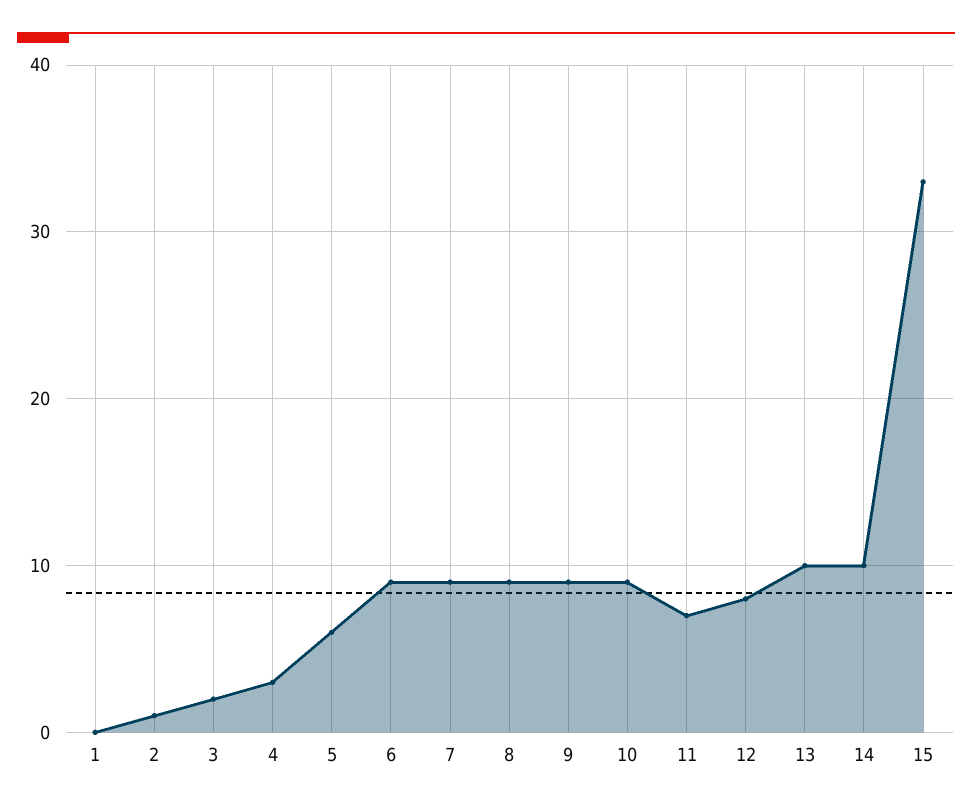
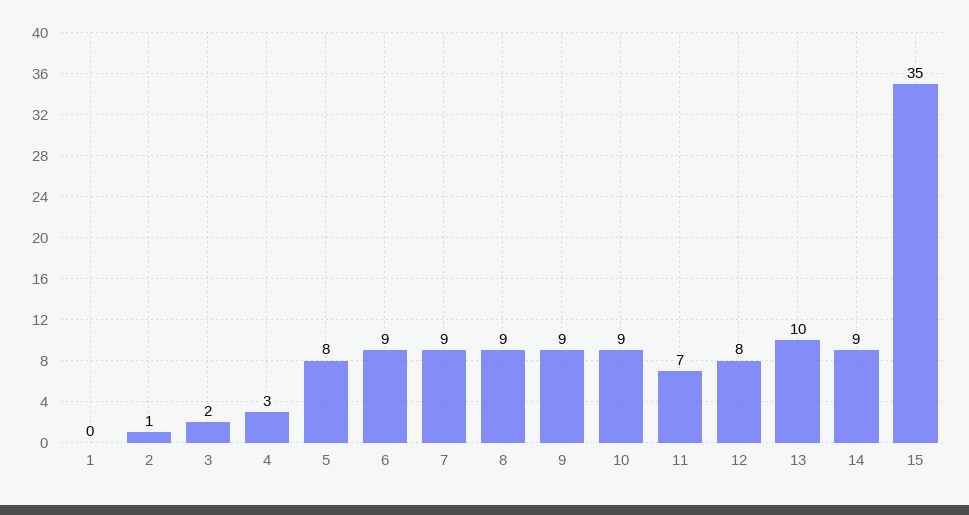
5: 6 -> 8
14: 10 -> 9
15: 33 -> 35

